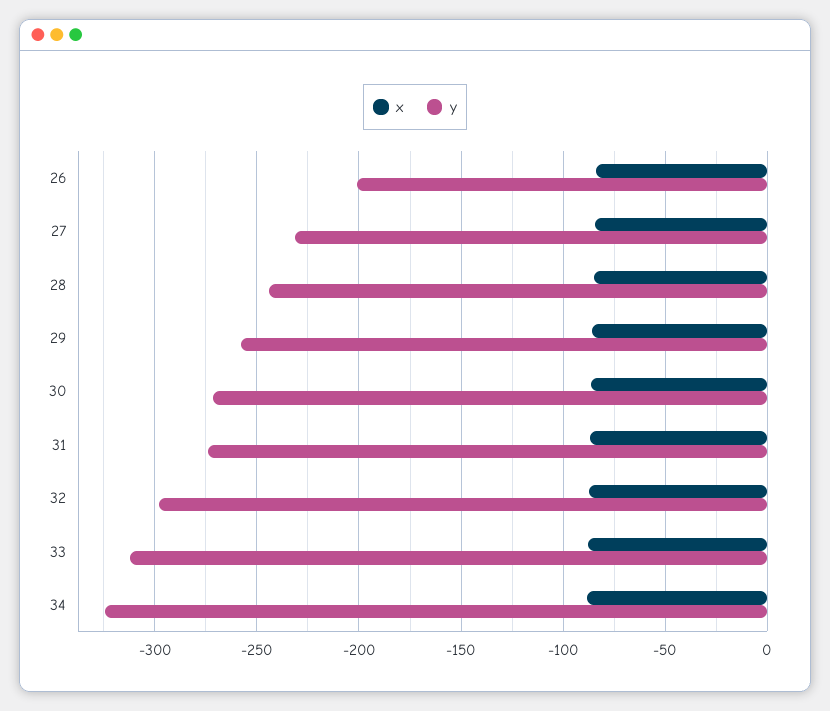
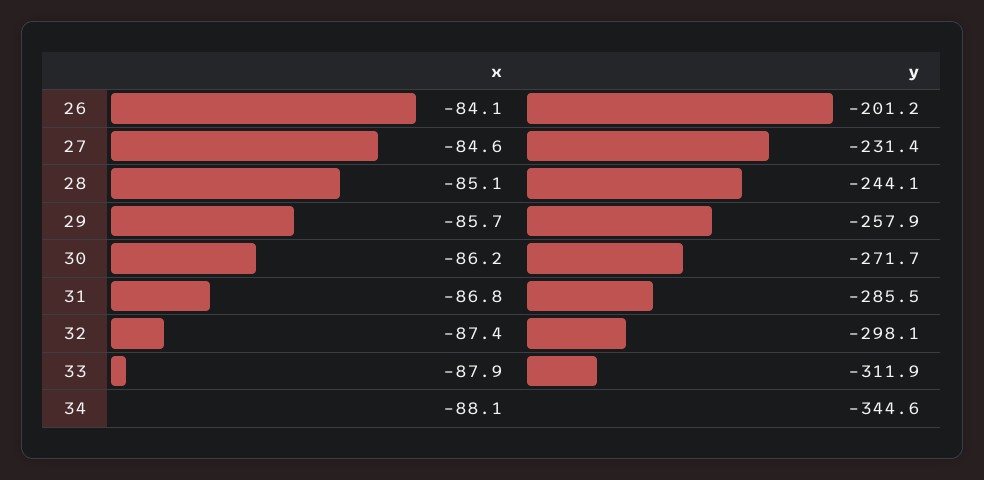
y, 31: -275 -> -285.5
y, 34: -325 -> -344.6

